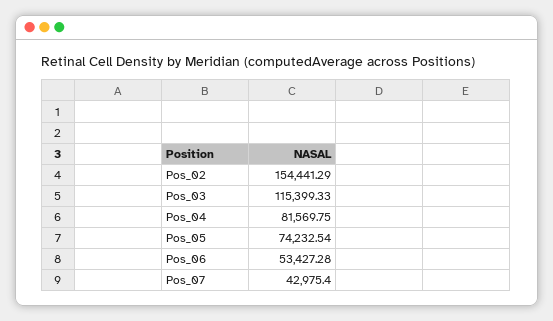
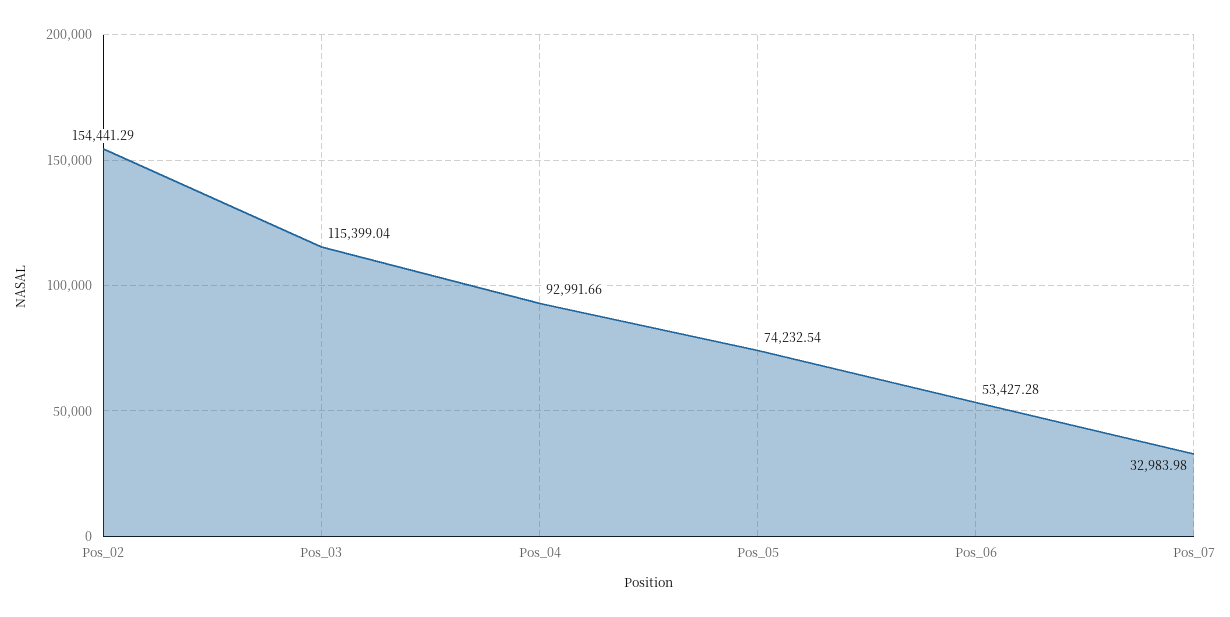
Pos_03: 115399.33 -> 115399.04
Pos_04: 81569.75 -> 92991.66
Pos_07: 42975.4 -> 32983.98

